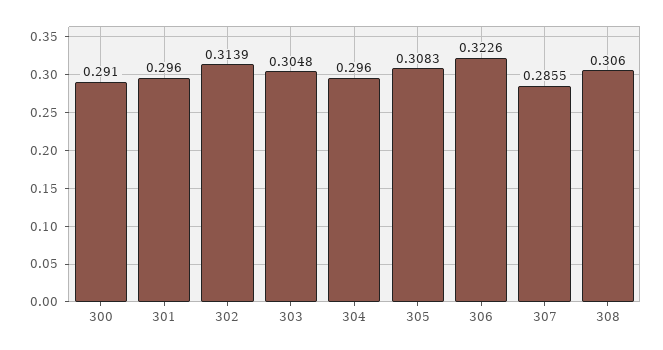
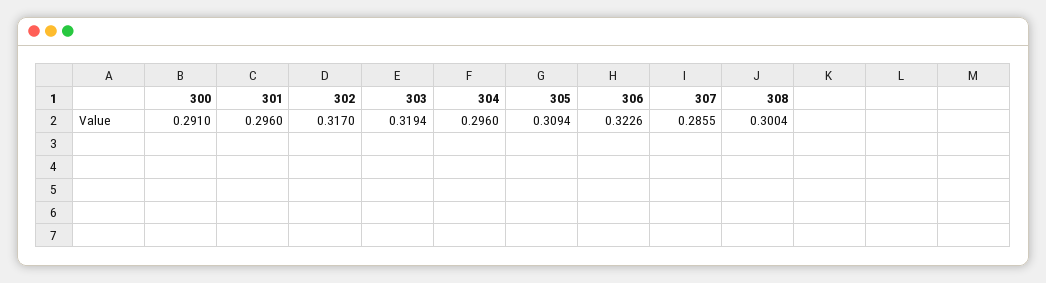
302: 0.3139 -> 0.317
303: 0.3048 -> 0.3194
305: 0.3083 -> 0.3094
308: 0.306 -> 0.3004

